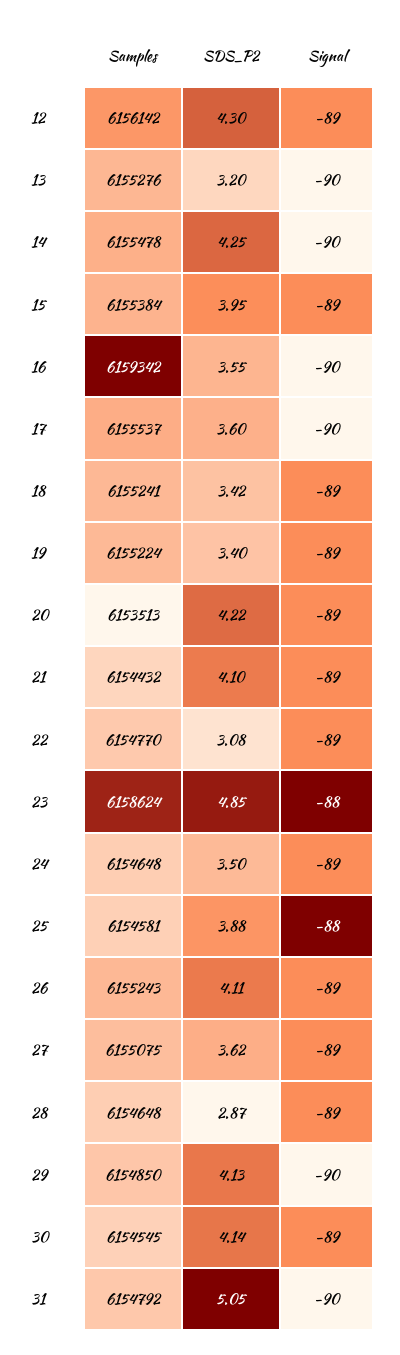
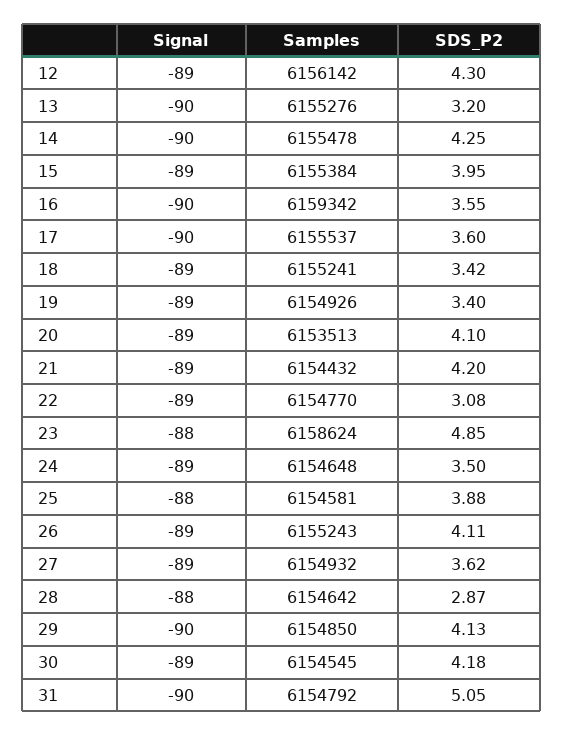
Samples, 19: 6155224 -> 6154926
SDS_P2, 20: 4.22 -> 4.1
SDS_P2, 21: 4.1 -> 4.2
Samples, 27: 6155075 -> 6154932
Samples, 28: 6154648 -> 6154642
Signal, 28: -89 -> -88
SDS_P2, 30: 4.14 -> 4.18

